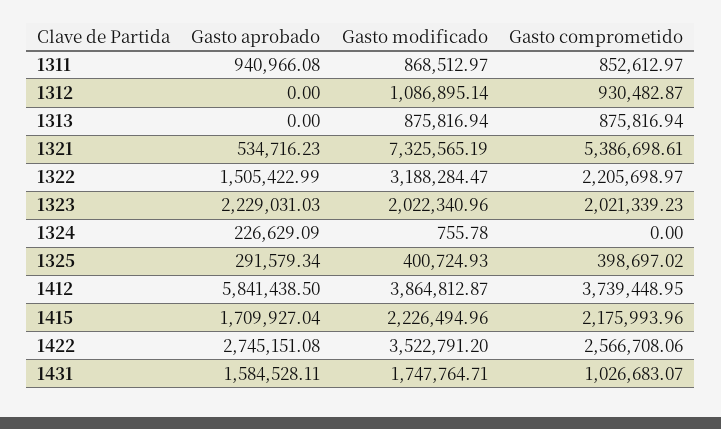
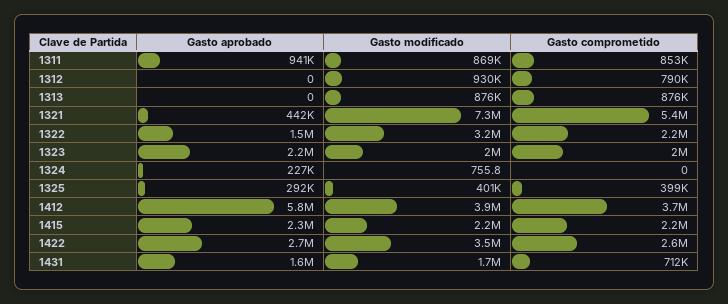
Gasto modificado, 1312: 1086895.14 -> 930000
Gasto comprometido, 1312: 930482.87 -> 790000
Gasto aprobado, 1321: 534716.23 -> 442000
Gasto aprobado, 1415: 1709927.04 -> 2300000
Gasto comprometido, 1431: 1026683.07 -> 712000

